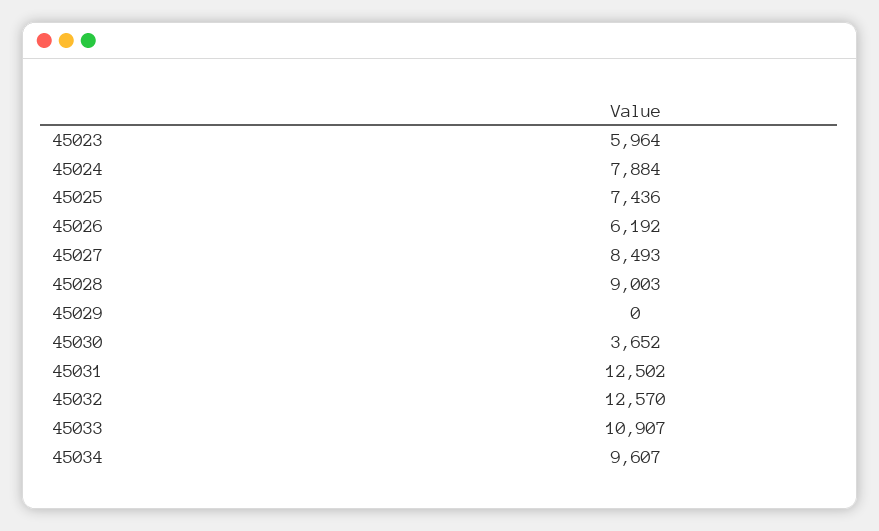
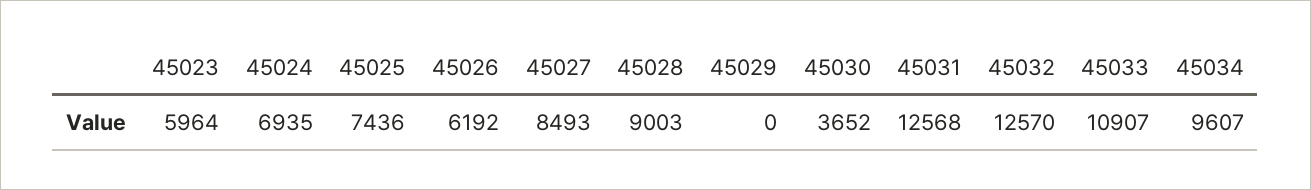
45024: 7884 -> 6935
45031: 12502 -> 12568

